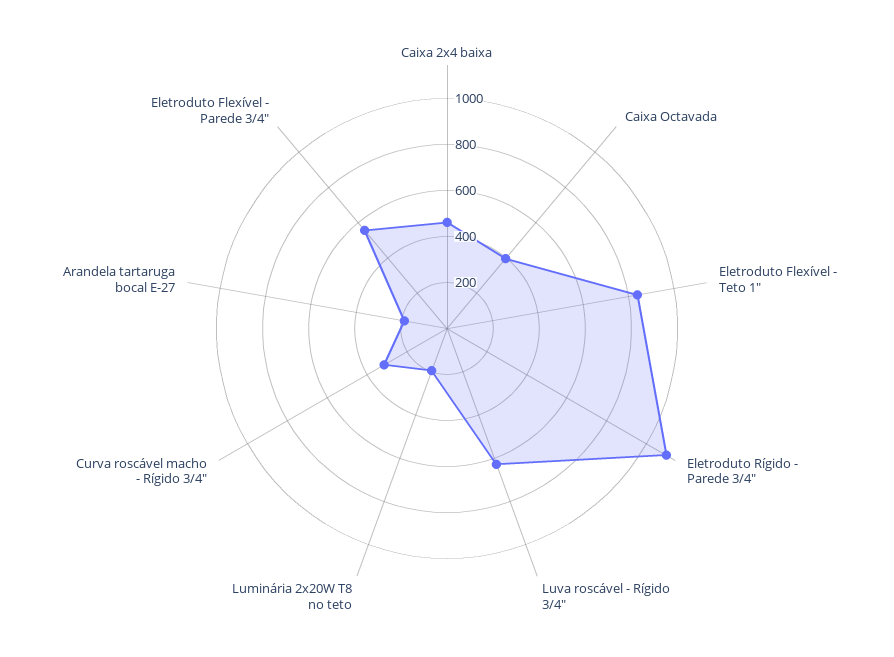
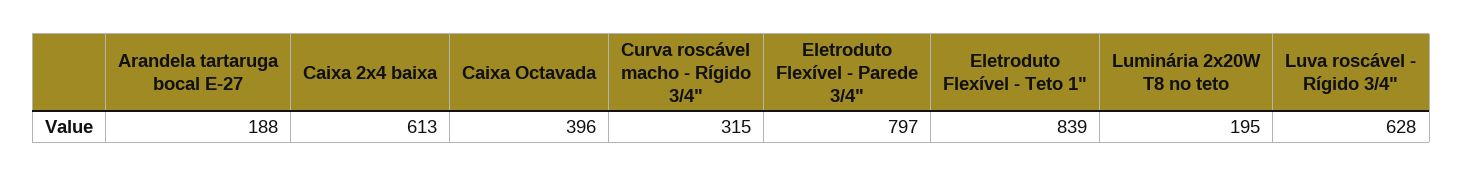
Caixa 2x4 baixa: 450 -> 613
Eletroduto Rígido - Parede 3/4": 1100 -> none
Eletroduto Flexível - Parede 3/4": 550 -> 797

